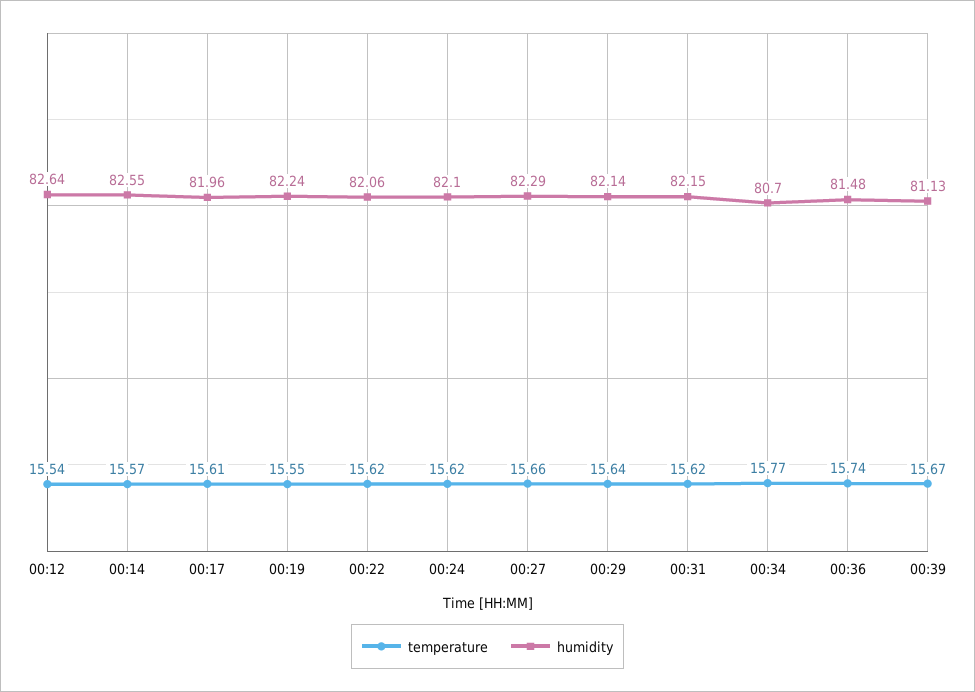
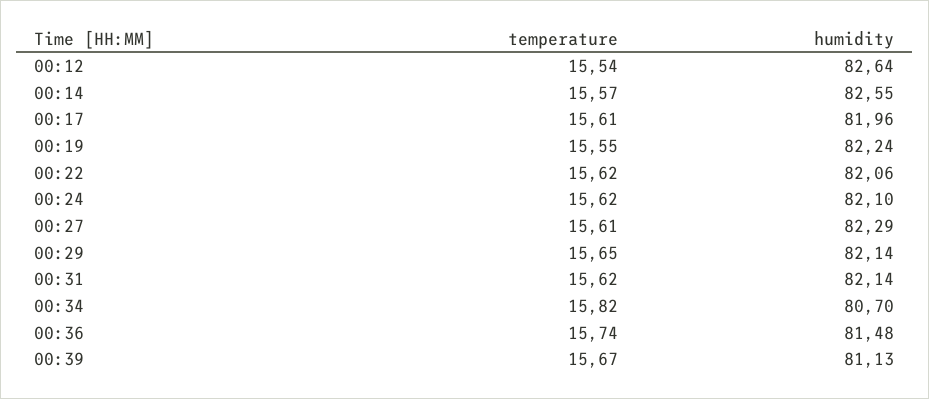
temperature, 00:27: 15.66 -> 15.61
temperature, 00:29: 15.64 -> 15.65
humidity, 00:31: 82.15 -> 82.14
temperature, 00:34: 15.77 -> 15.82

